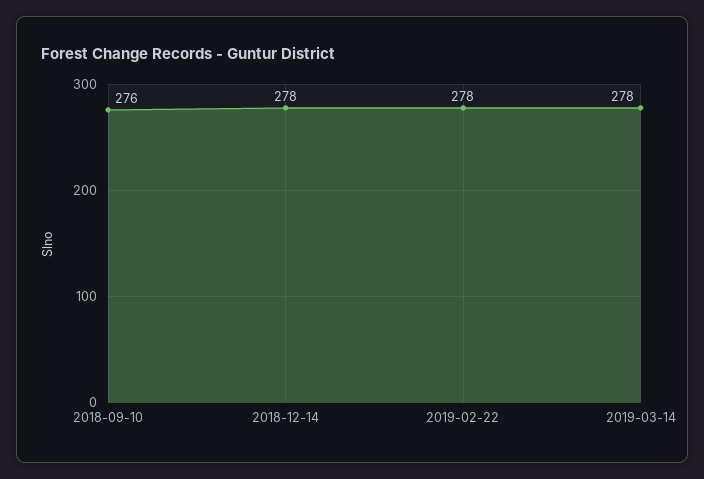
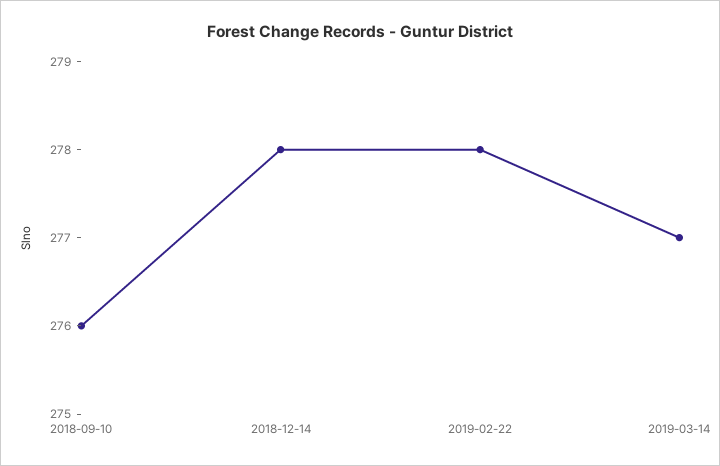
2019-03-14: 278 -> 277

